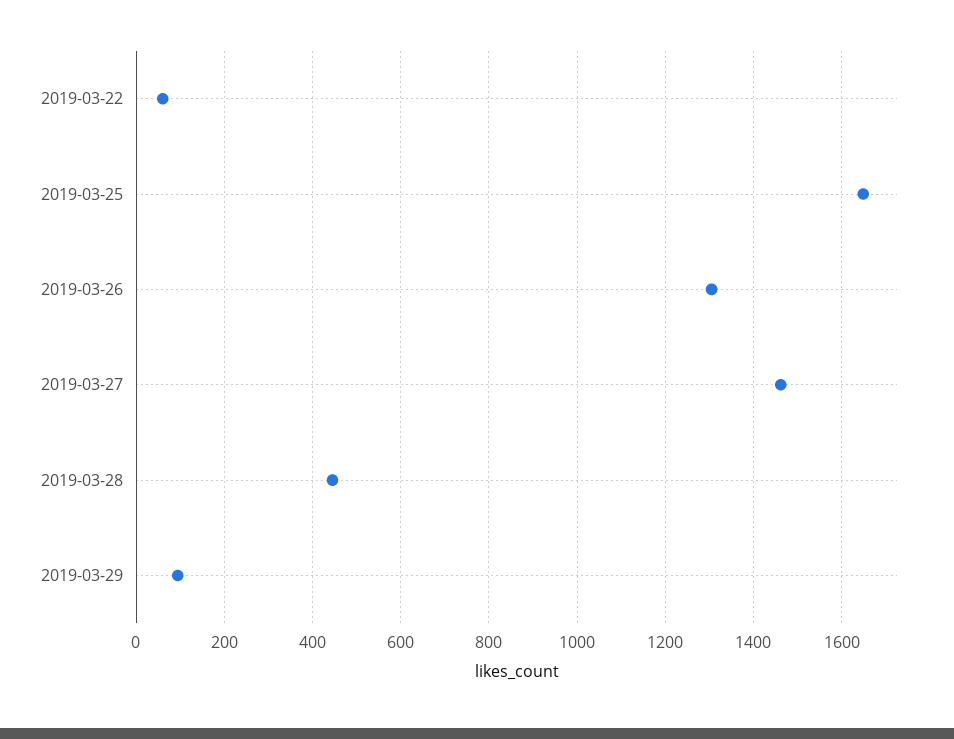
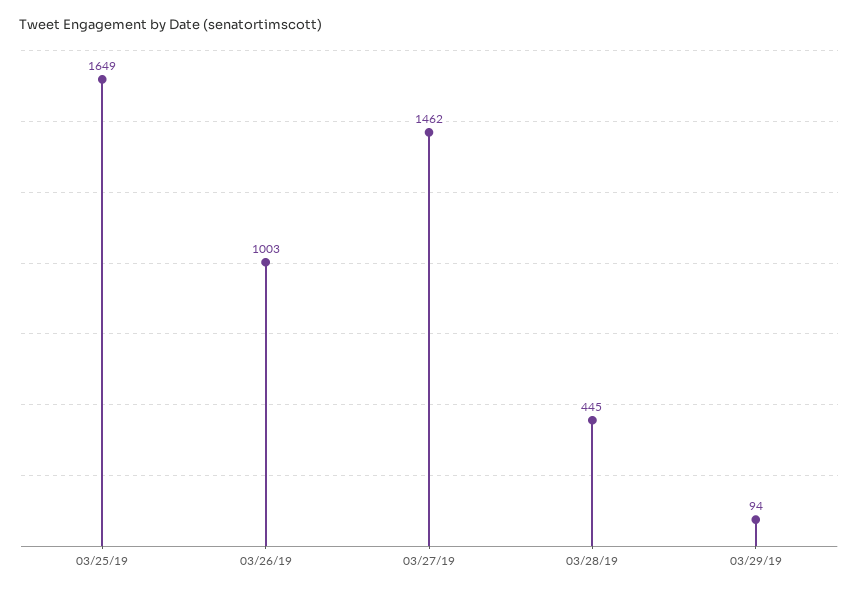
2019-03-22: 60 -> none
2019-03-26: 1300 -> 1003

